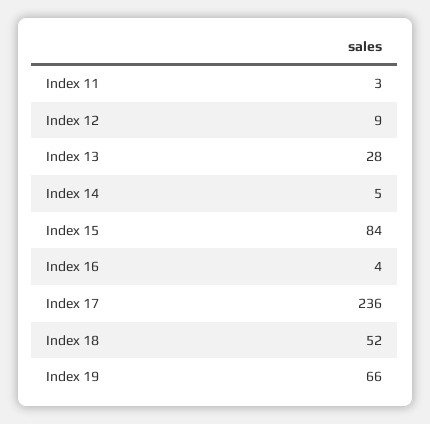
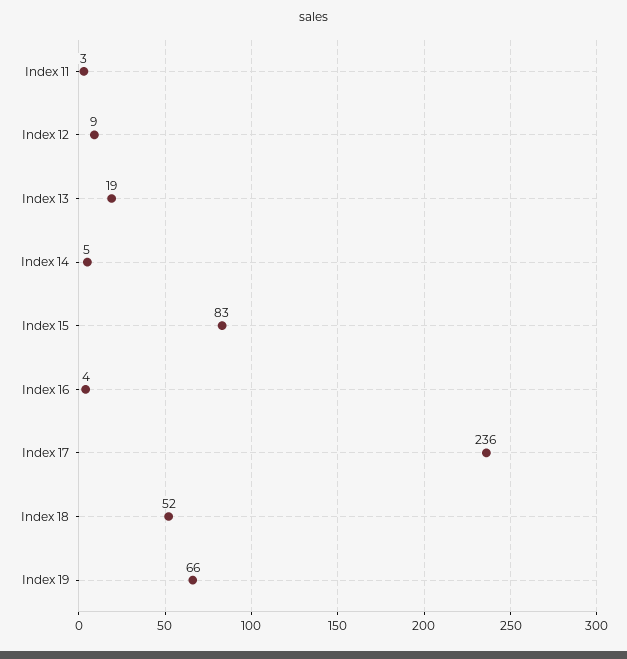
Index 13: 28 -> 19
Index 15: 84 -> 83

